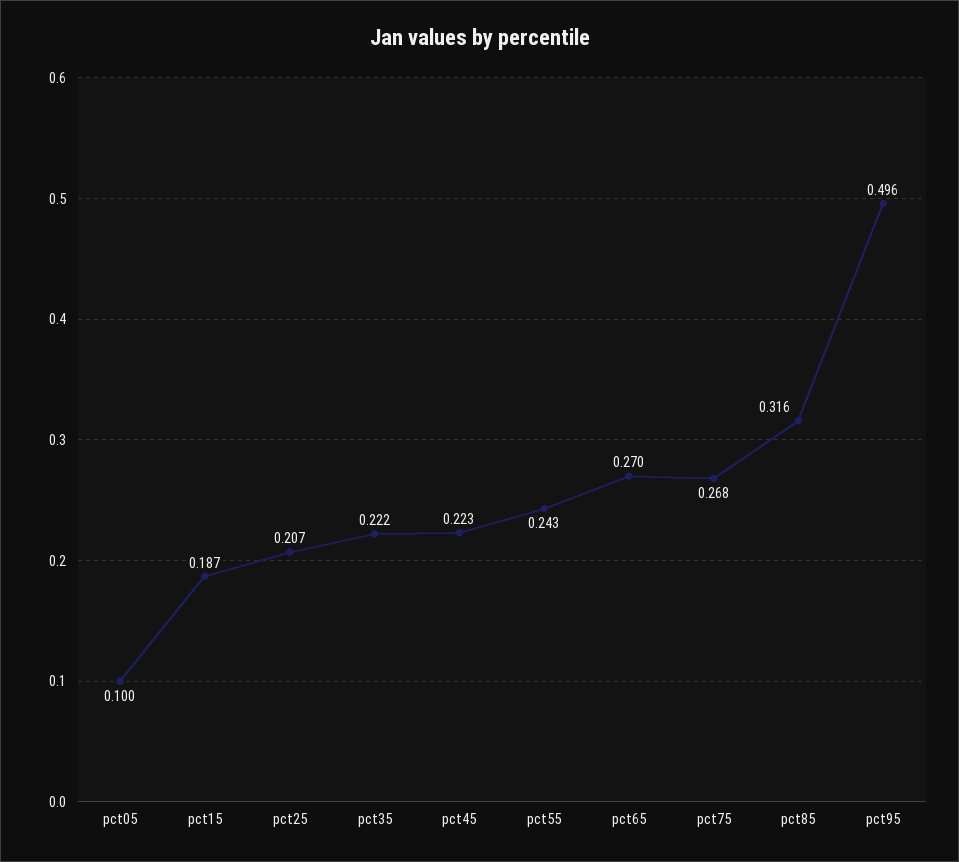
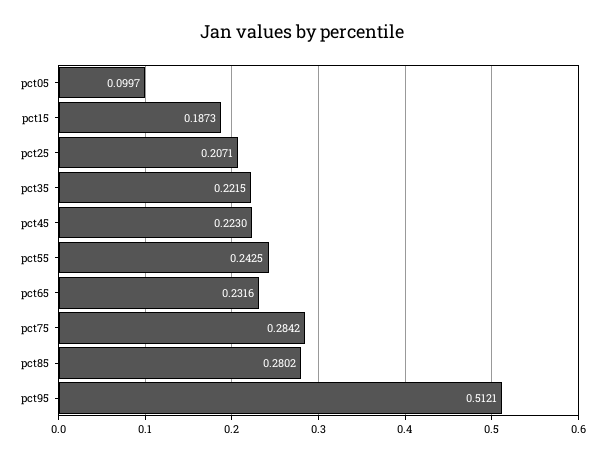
pct65: 0.27 -> 0.2316
pct75: 0.268 -> 0.2842
pct85: 0.316 -> 0.2802
pct95: 0.496 -> 0.5121

